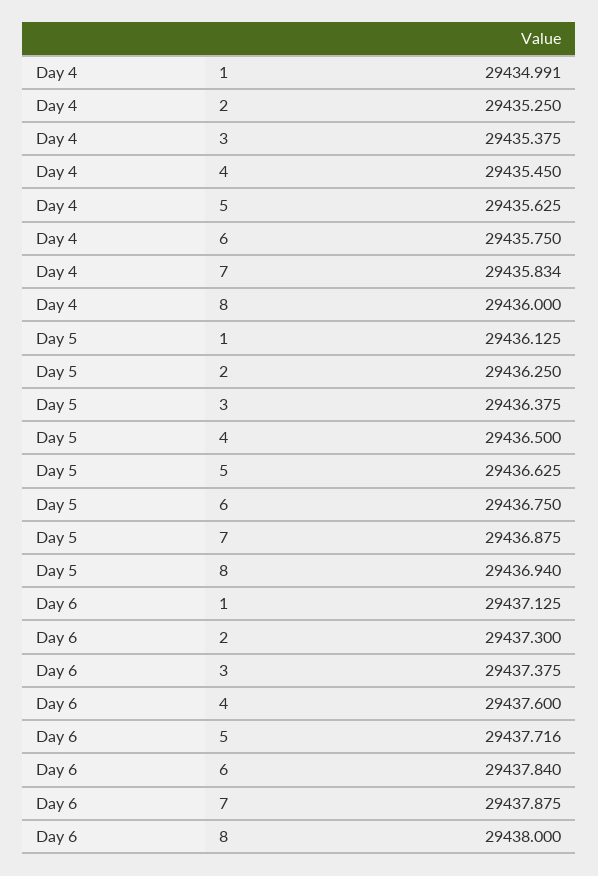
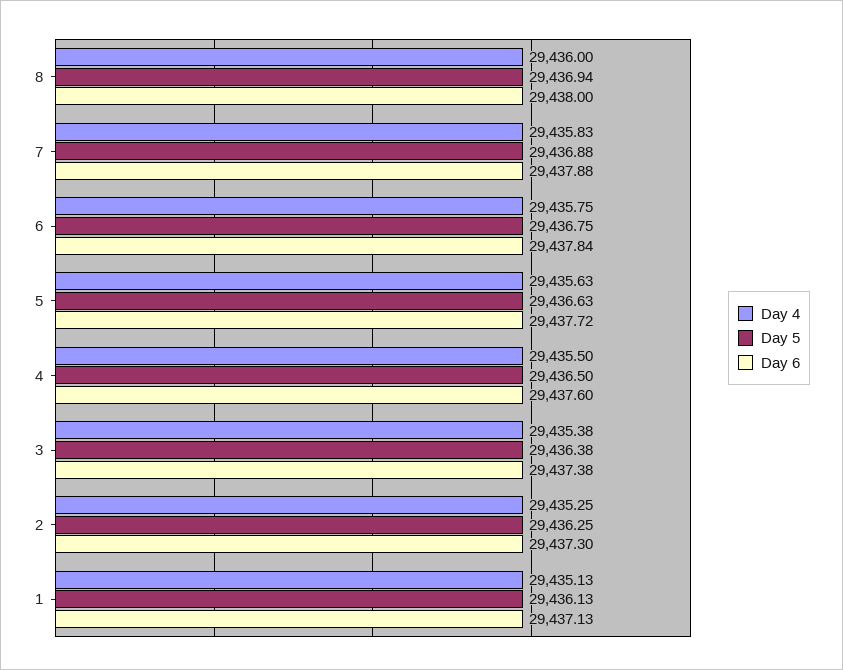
Day 4, 1: 29434.991 -> 29435.13
Day 4, 4: 29435.45 -> 29435.5

